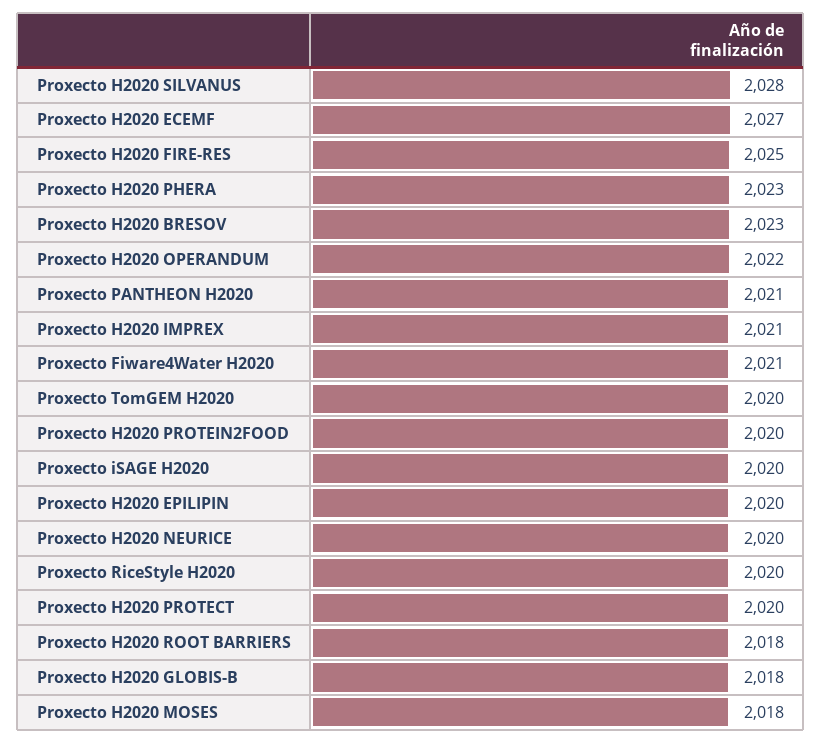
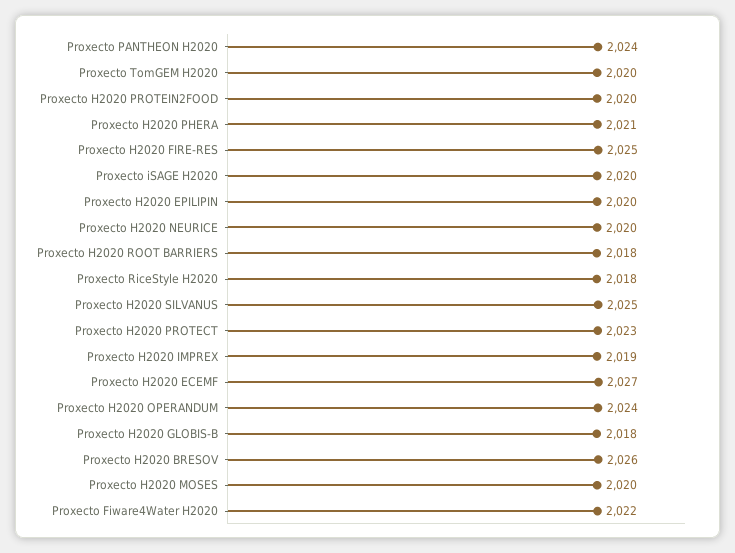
Proxecto H2020 SILVANUS: 2028 -> 2025
Proxecto H2020 PHERA: 2023 -> 2021
Proxecto H2020 BRESOV: 2023 -> 2026
Proxecto H2020 OPERANDUM: 2022 -> 2024
Proxecto PANTHEON H2020: 2021 -> 2024
Proxecto H2020 IMPREX: 2021 -> 2019
Proxecto Fiware4Water H2020: 2021 -> 2022
Proxecto RiceStyle H2020: 2020 -> 2018
Proxecto H2020 PROTECT: 2020 -> 2023
Proxecto H2020 MOSES: 2018 -> 2020

